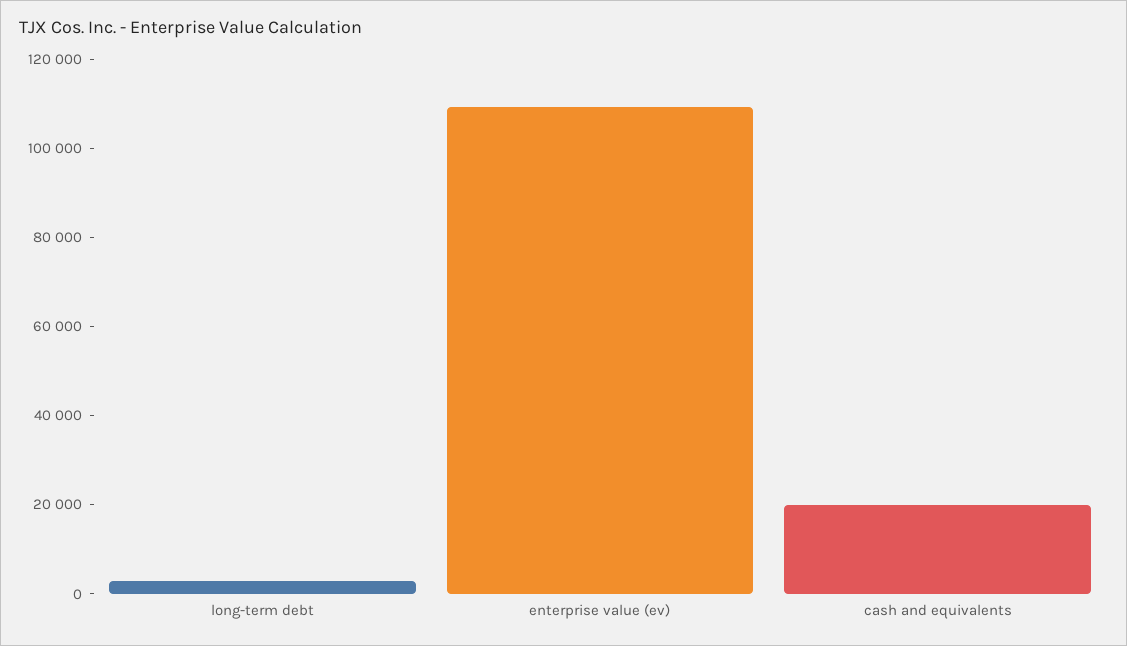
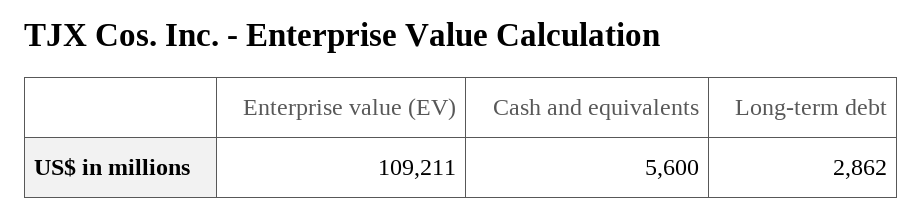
cash and equivalents: 20000 -> 5600

